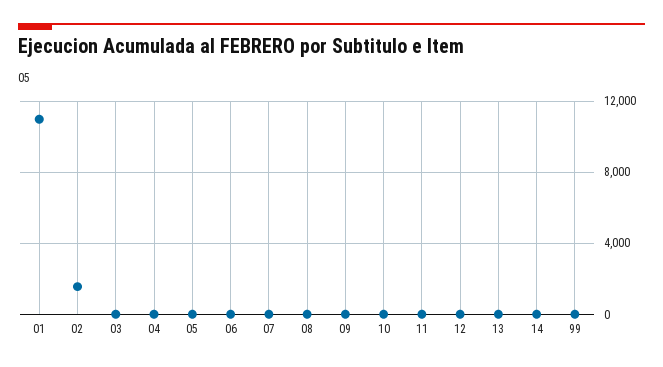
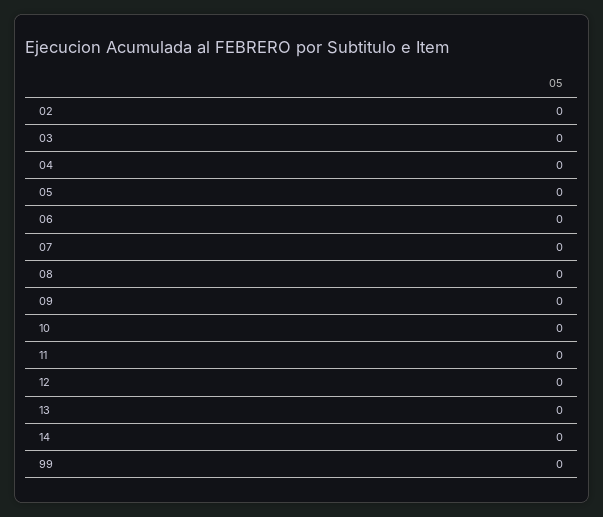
01: 11000 -> none
02: 1500 -> 0

